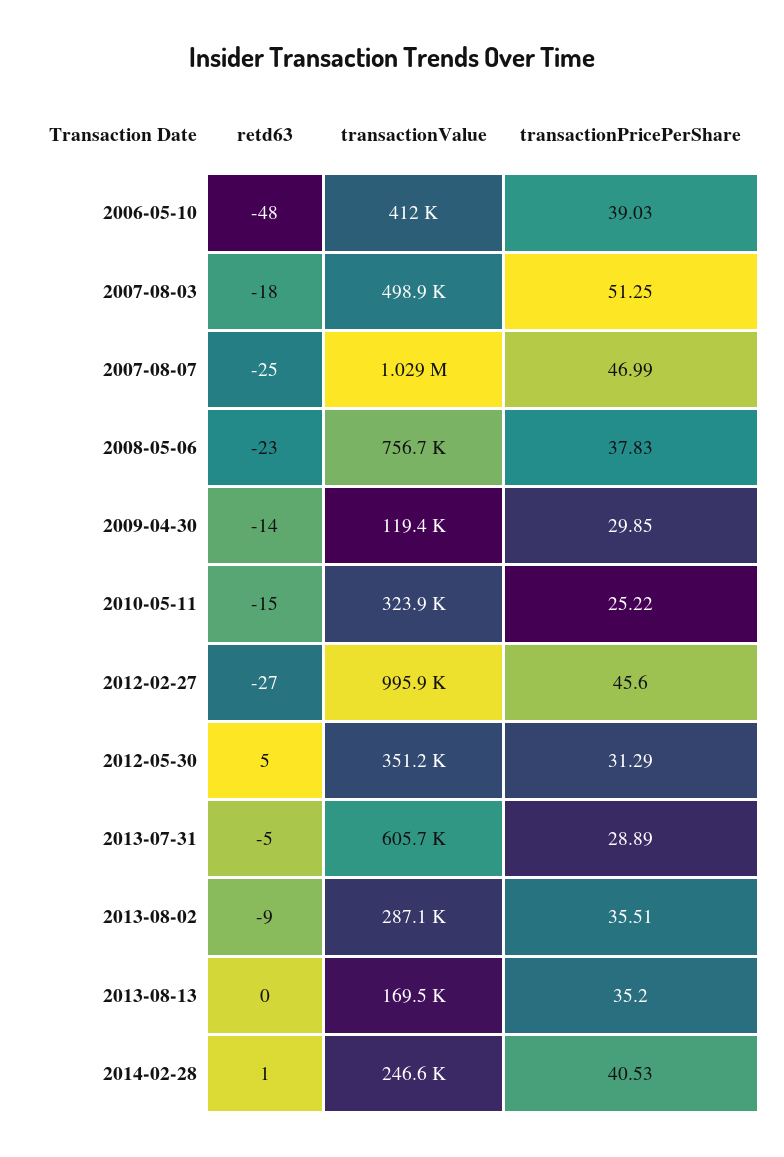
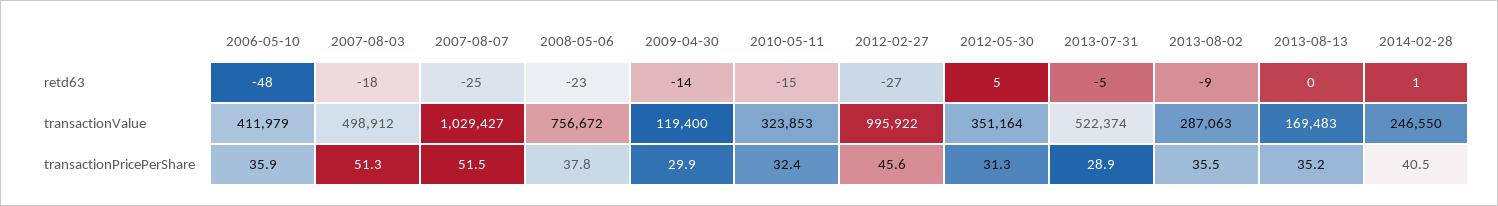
transactionPricePerShare, 2006-05-10: 39.03 -> 35.9
transactionPricePerShare, 2007-08-07: 46.99 -> 51.5
transactionPricePerShare, 2010-05-11: 25.22 -> 32.4
transactionValue, 2013-07-31: 605700 -> 522374

